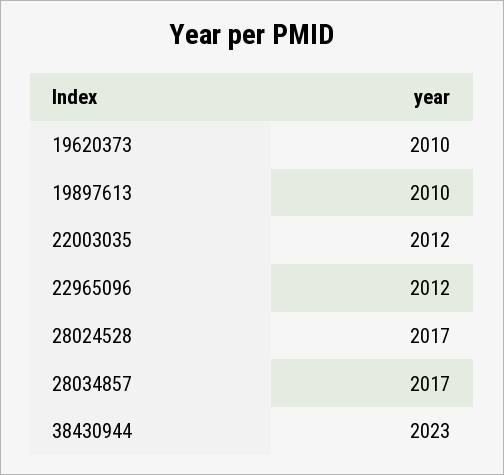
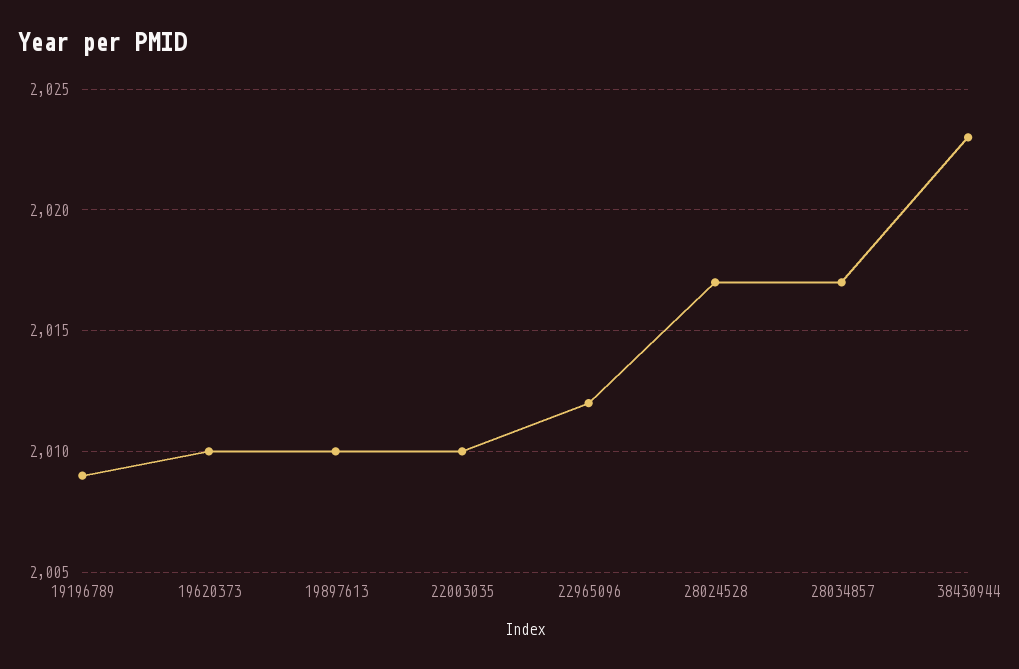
22003035: 2012 -> 2010
19196789: none -> 2009

